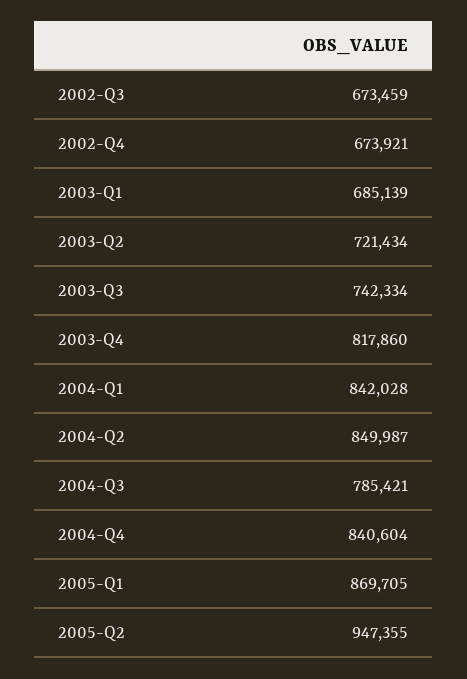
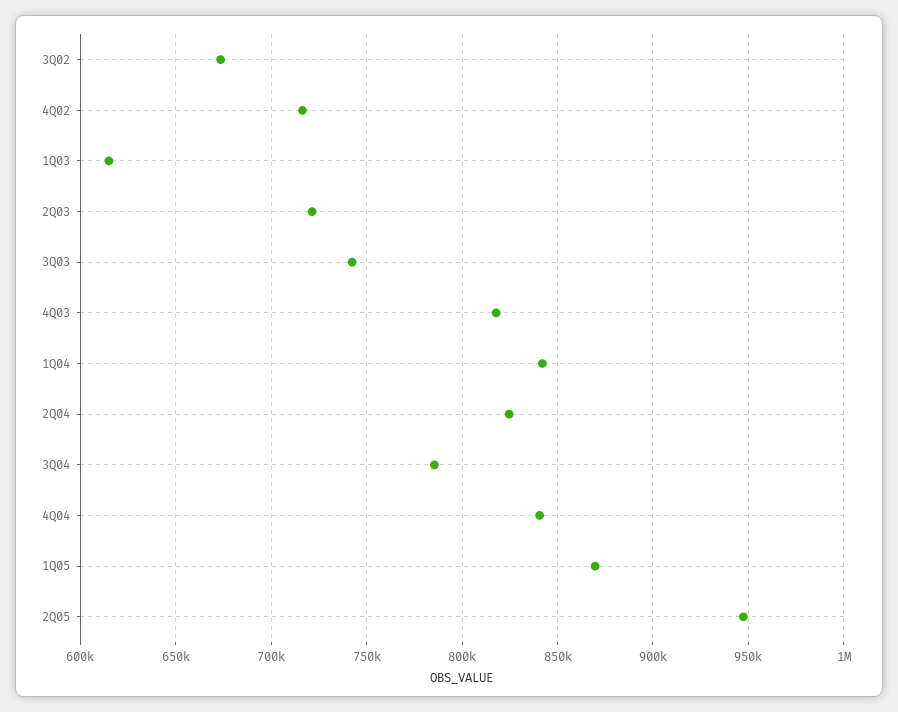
2002-Q4: 673921 -> 715000
2003-Q1: 685139 -> 615000
2004-Q2: 849987 -> 825000

